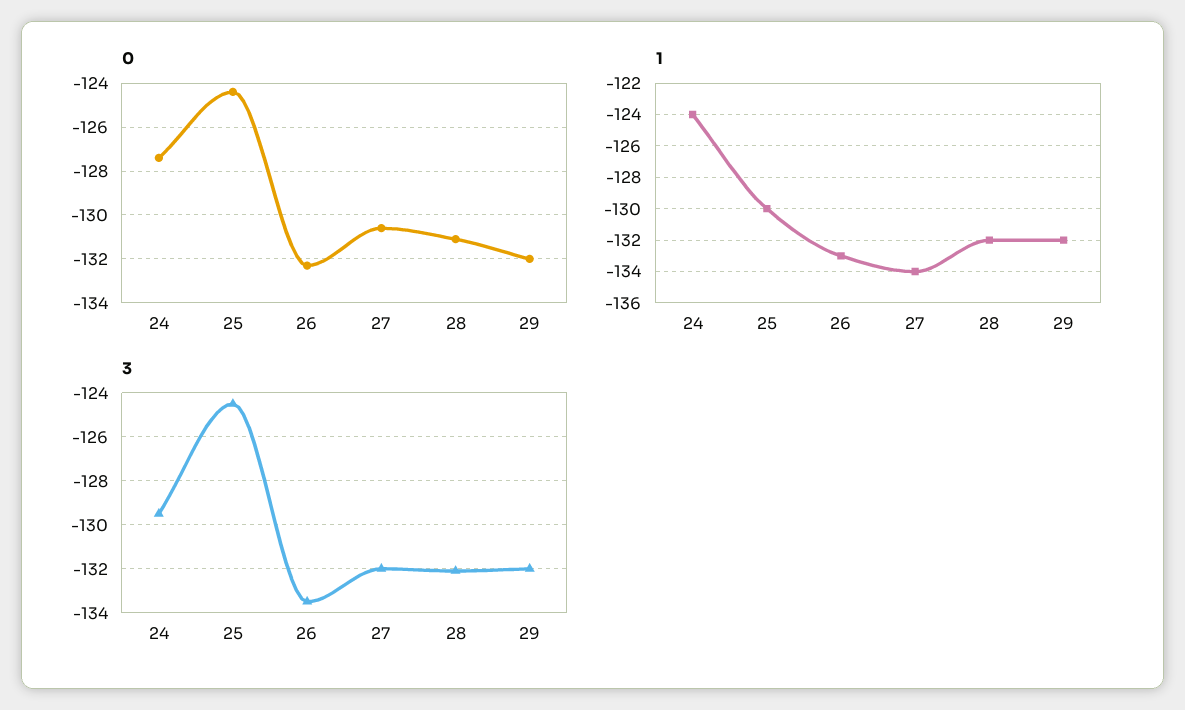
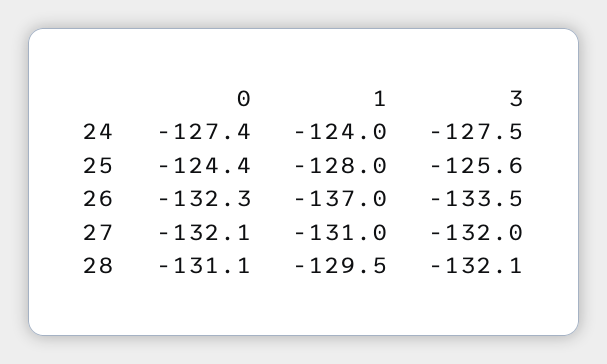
0, 27: -130.5 -> -132.1
0, 29: -132 -> none
1, 25: -130 -> -128
1, 26: -133 -> -137
1, 27: -134 -> -131
1, 28: -132 -> -129.5
1, 29: -132 -> none
3, 24: -129.5 -> -127.5
3, 25: -124.5 -> -125.6
3, 29: -132 -> none

